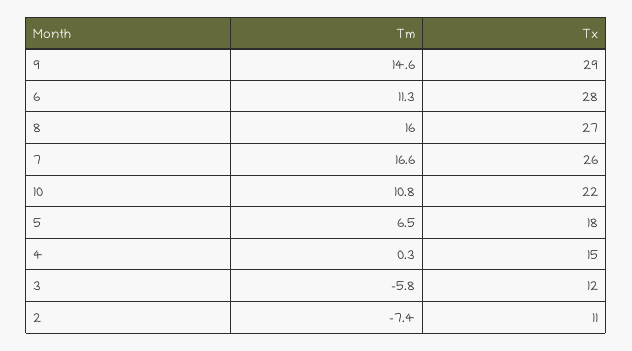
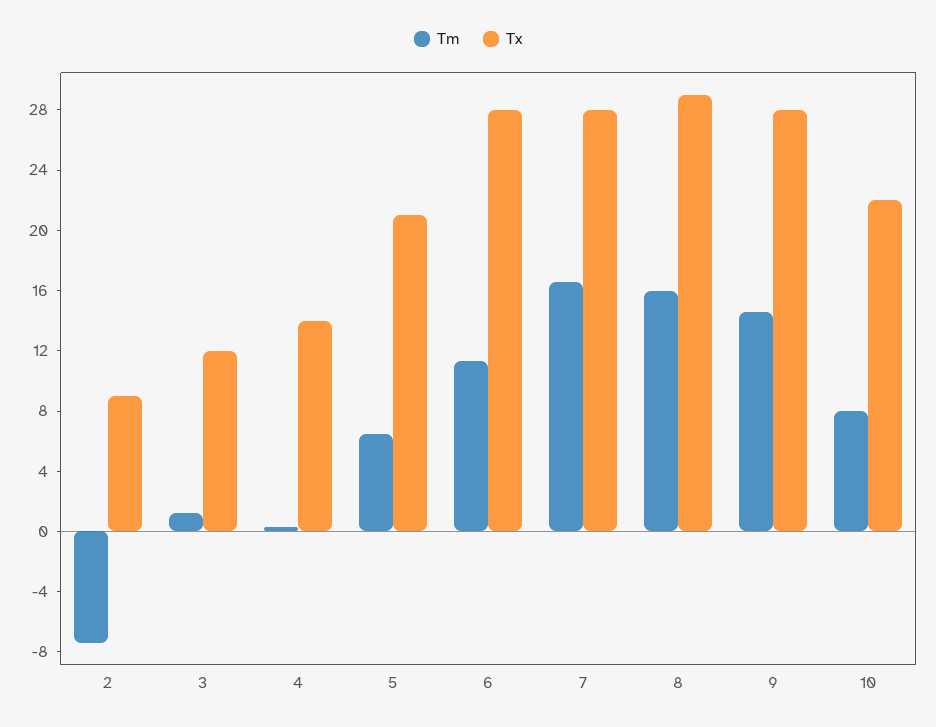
Tx, 9: 29 -> 28
Tx, 8: 27 -> 29
Tx, 7: 26 -> 28
Tm, 10: 10.8 -> 8
Tx, 5: 18 -> 21
Tx, 4: 15 -> 14
Tm, 3: -5.8 -> 1
Tx, 2: 11 -> 9

